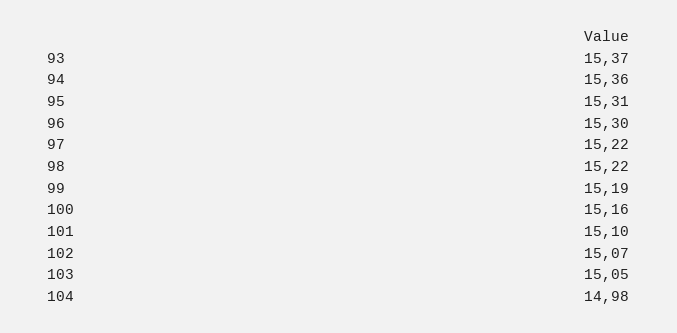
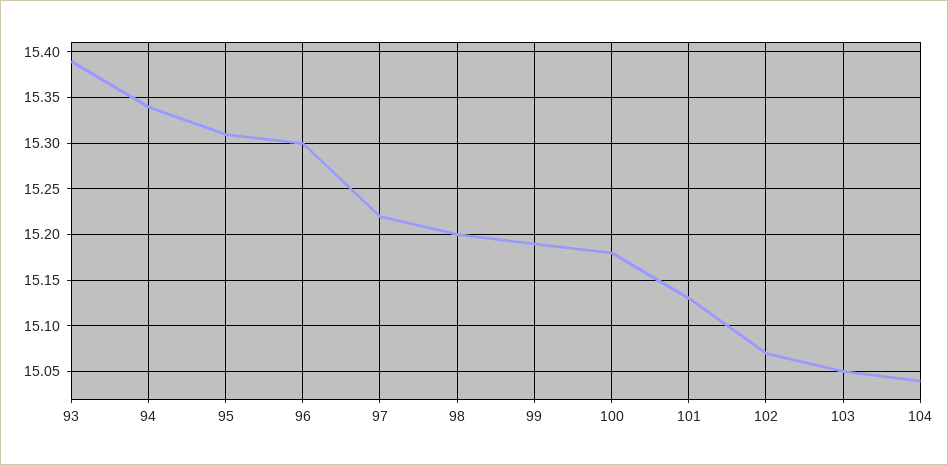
93: 15.37 -> 15.39
94: 15.36 -> 15.34
98: 15.22 -> 15.2
100: 15.16 -> 15.18
101: 15.1 -> 15.13
104: 14.98 -> 15.04

